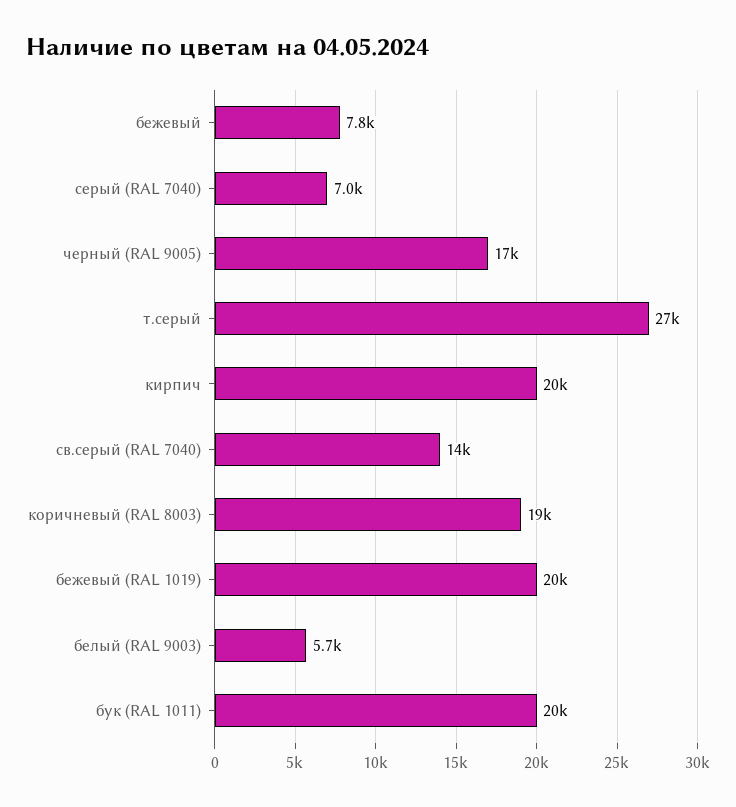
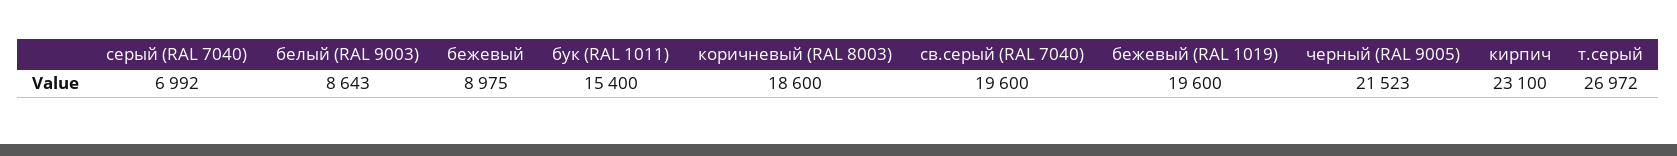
бежевый: 7800 -> 8975
черный (RAL 9005): 17000 -> 21523
кирпич: 20000 -> 23100
св.серый (RAL 7040): 14000 -> 19600
белый (RAL 9003): 5700 -> 8643
бук (RAL 1011): 20000 -> 15400

